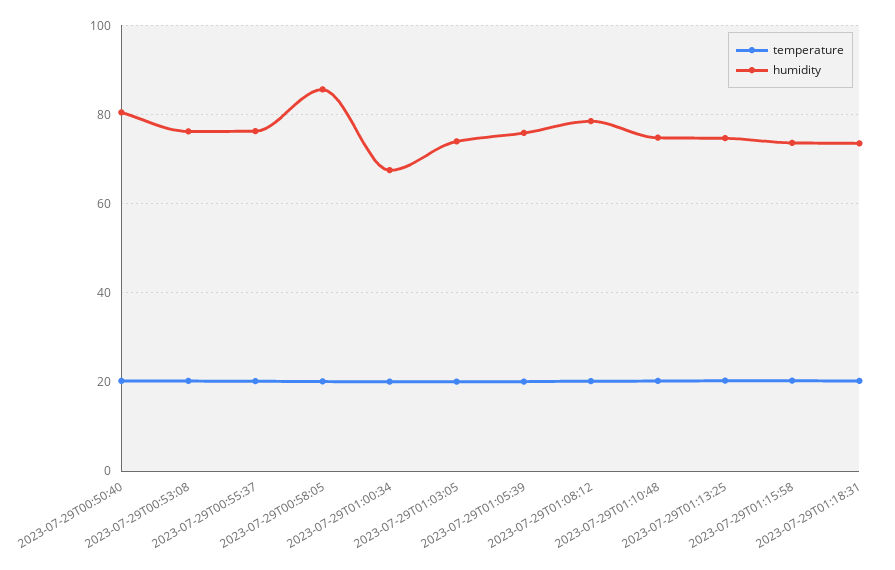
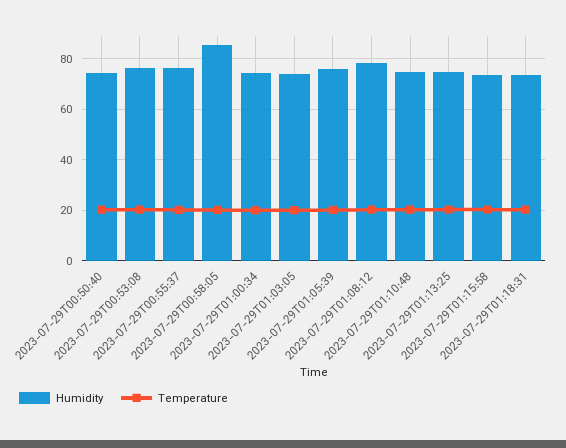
humidity, 2023-07-29T00:50:40: 80 -> 75
humidity, 2023-07-29T01:00:34: 68 -> 75

